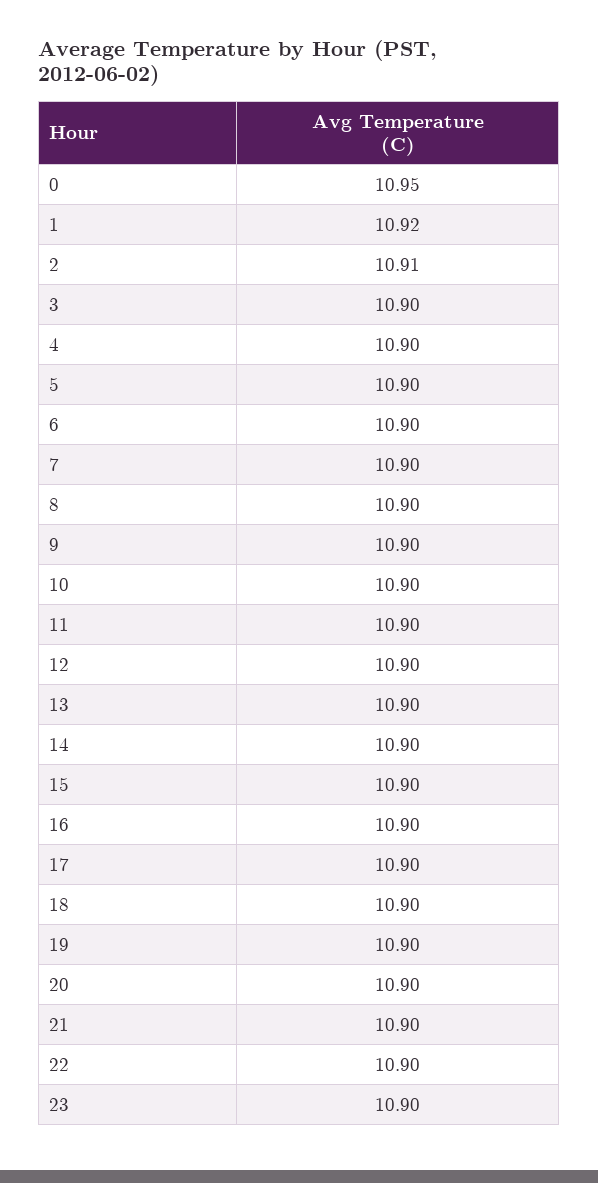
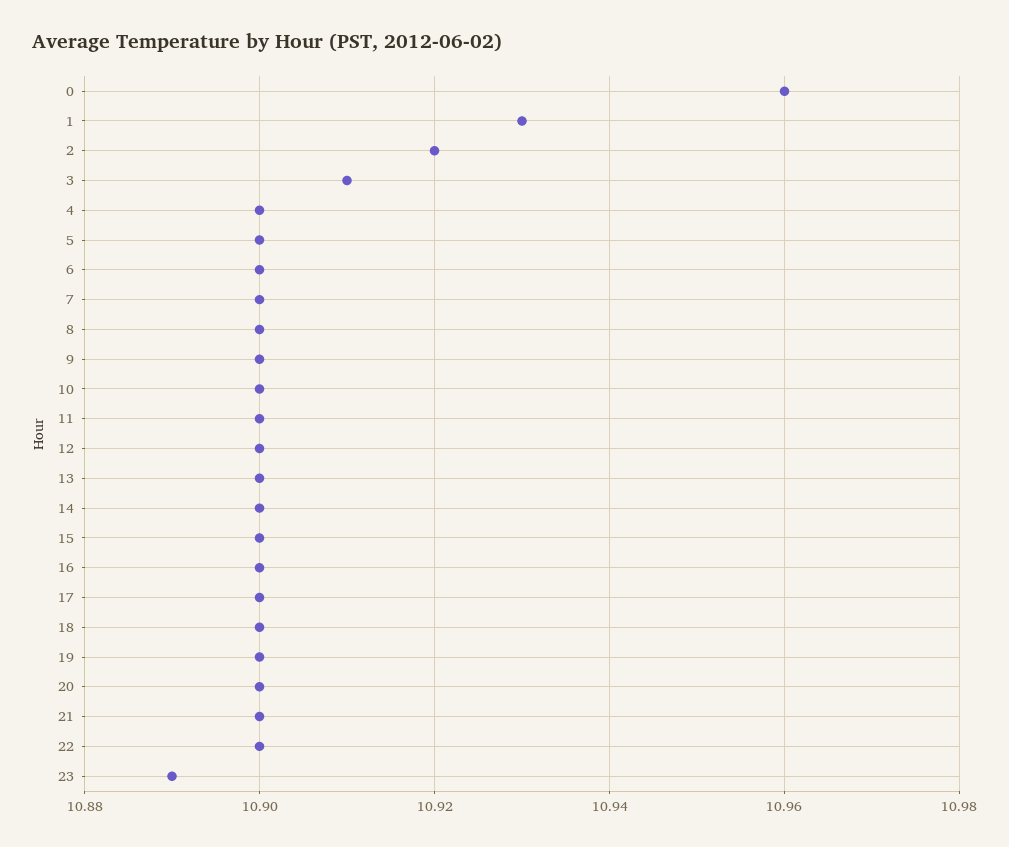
0: 10.95 -> 10.96
1: 10.92 -> 10.93
2: 10.91 -> 10.92
3: 10.9 -> 10.91
23: 10.9 -> 10.89

